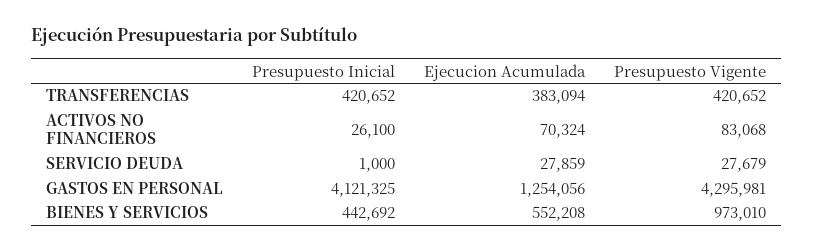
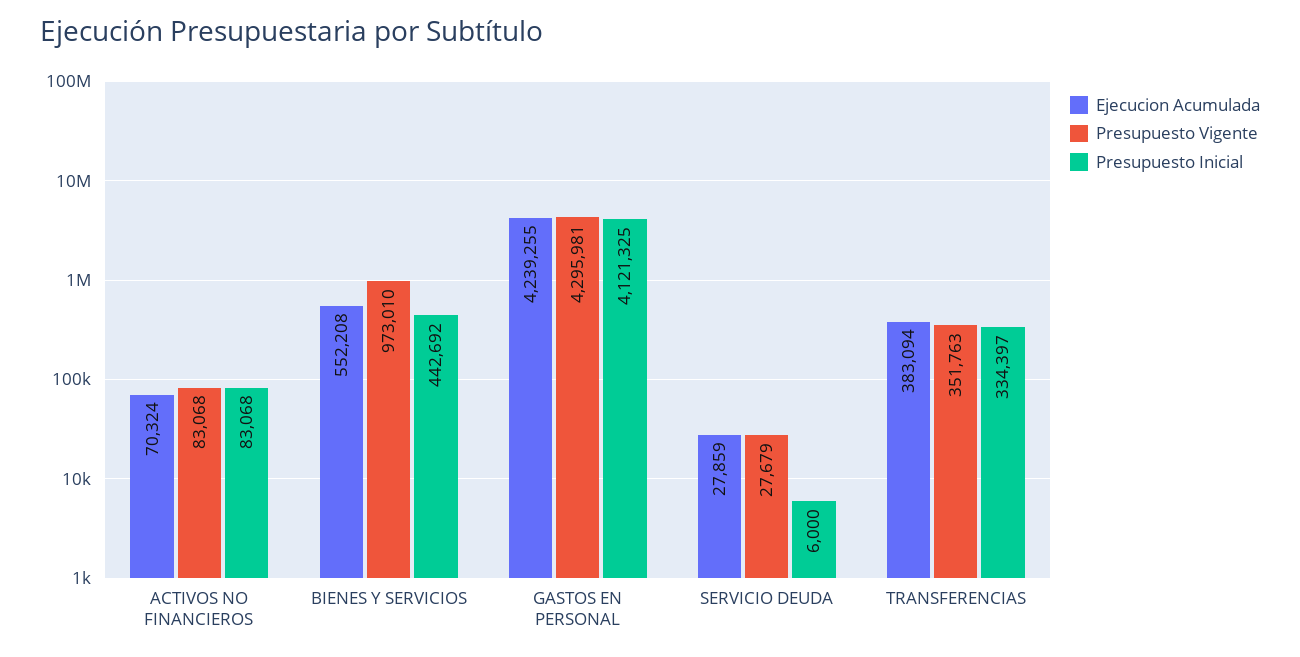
Presupuesto Inicial, TRANSFERENCIAS: 420652 -> 334397
Presupuesto Vigente, TRANSFERENCIAS: 420652 -> 351763
Presupuesto Inicial, ACTIVOS NO FINANCIEROS: 26100 -> 83068
Presupuesto Inicial, SERVICIO DEUDA: 1000 -> 6000
Ejecucion Acumulada, GASTOS EN PERSONAL: 1254056 -> 4239255

